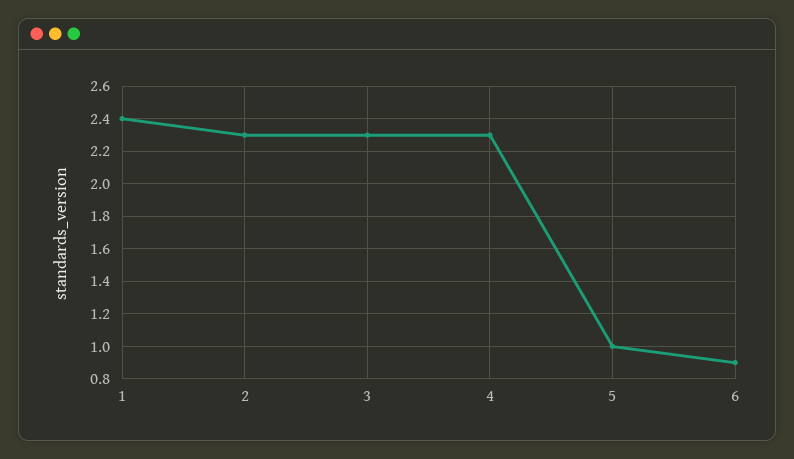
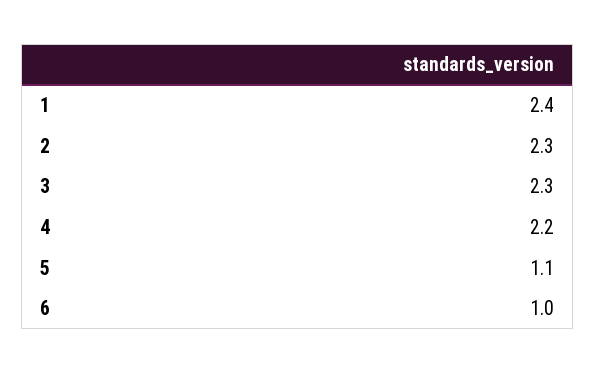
4: 2.3 -> 2.2
5: 1 -> 1.1
6: 0.9 -> 1

